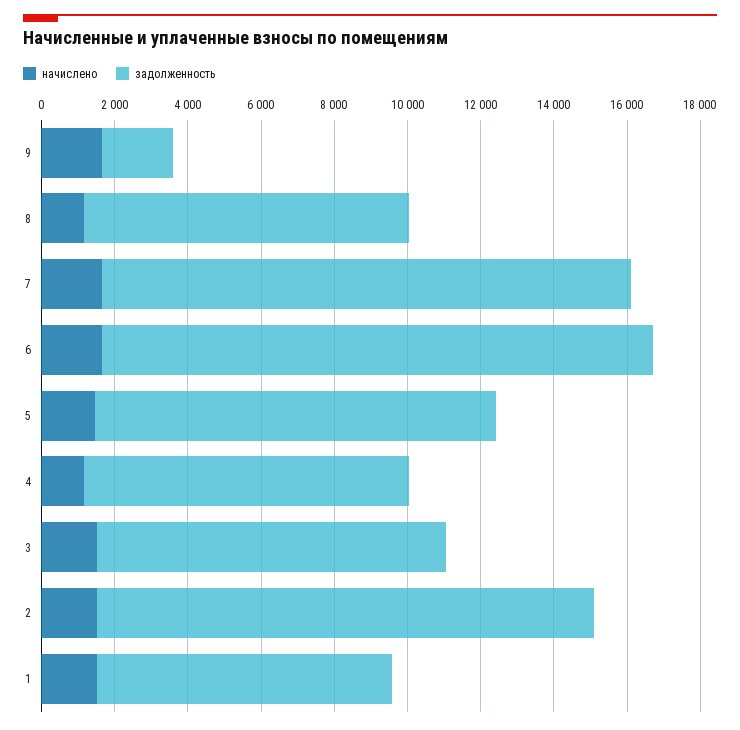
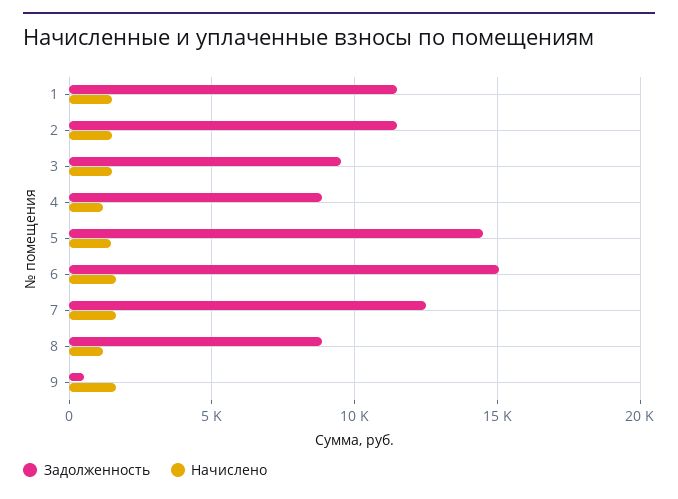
задолженность, 9: 2000 -> 500
задолженность, 7: 14500 -> 12500
задолженность, 5: 11000 -> 14500
задолженность, 2: 13500 -> 11500
задолженность, 1: 8000 -> 11500

